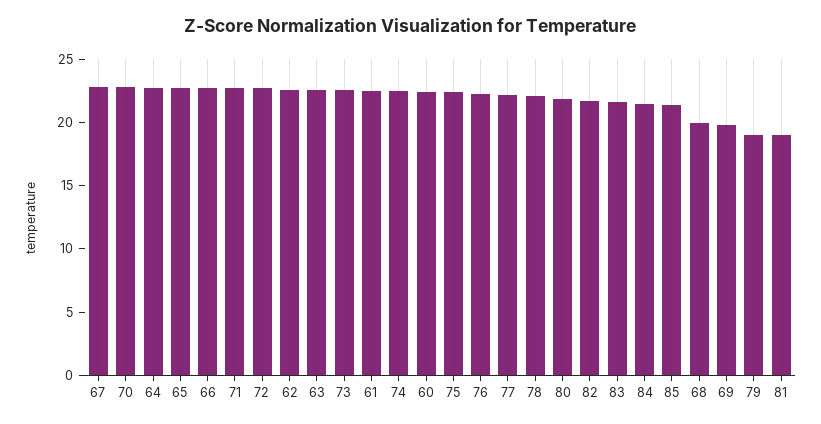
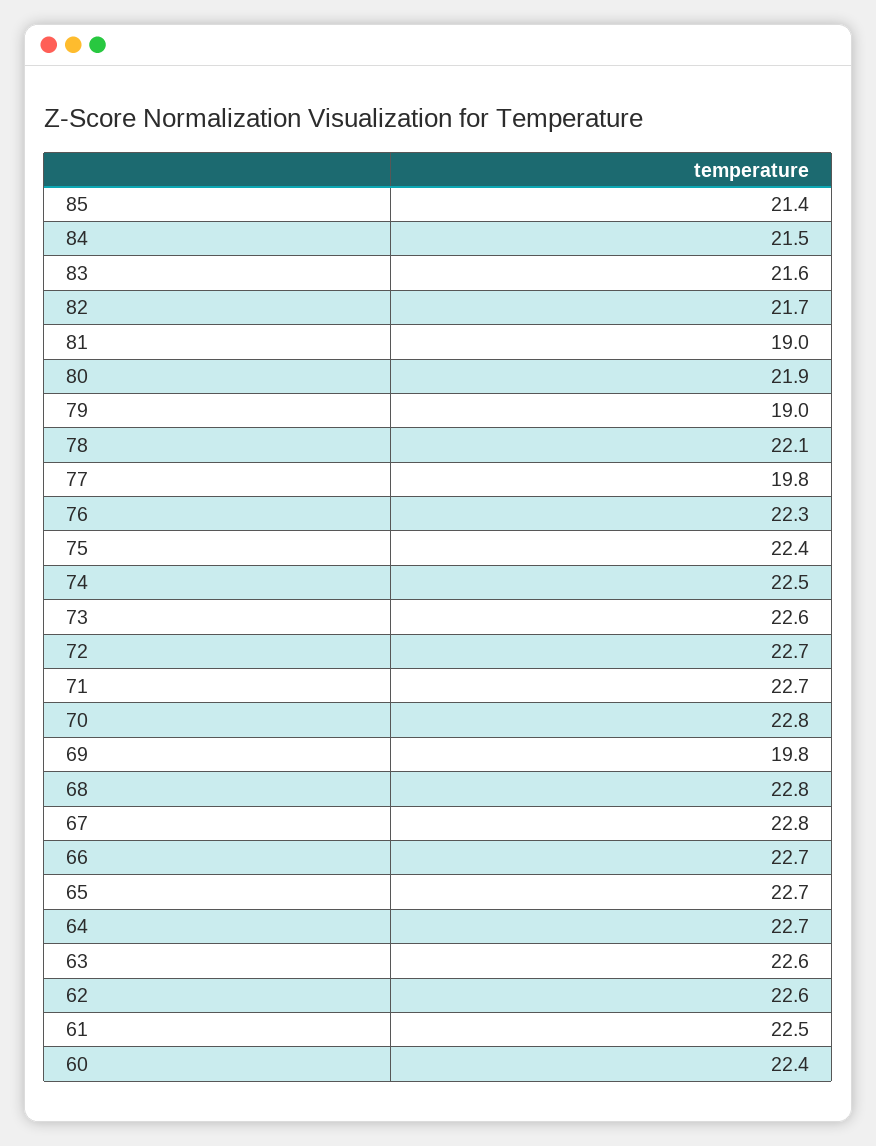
77: 22 -> 19.8
68: 20 -> 22.8

